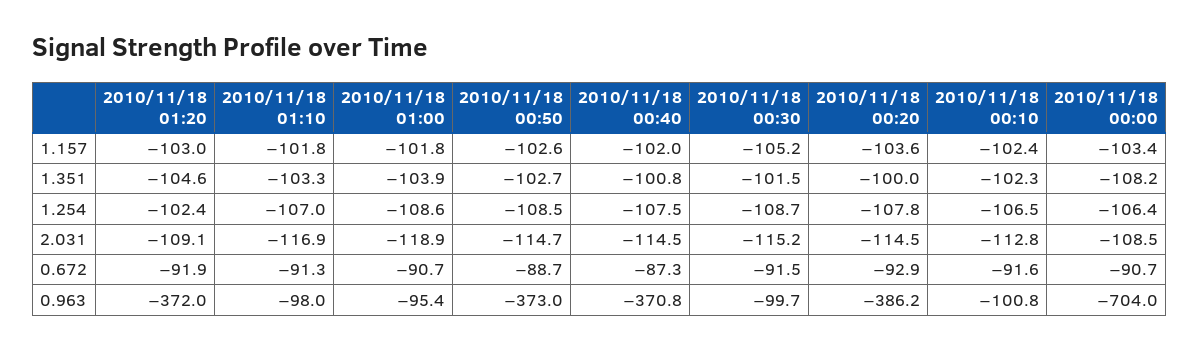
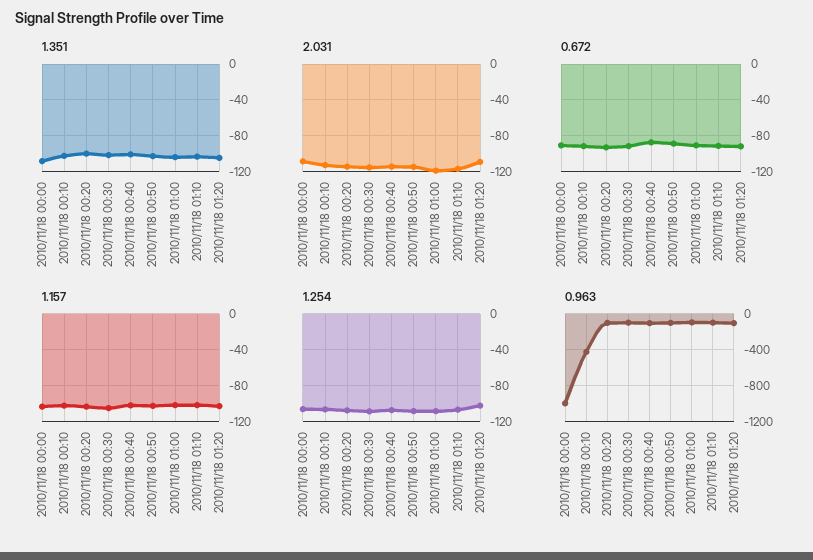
0.963, 2010/11/18 01:20: -372 -> -100
0.963, 2010/11/18 00:50: -373 -> -100
0.963, 2010/11/18 00:40: -370.8 -> -100
0.963, 2010/11/18 00:20: -386.2 -> -100
0.963, 2010/11/18 00:10: -100.8 -> -400
0.963, 2010/11/18 00:00: -704 -> -1000

